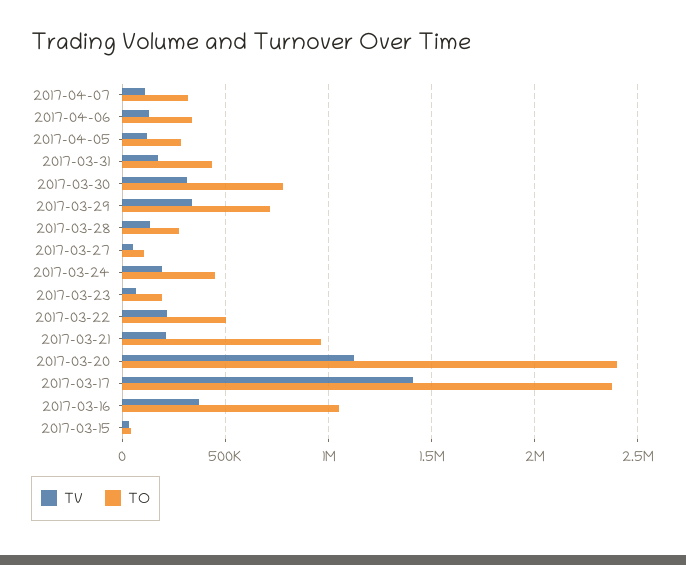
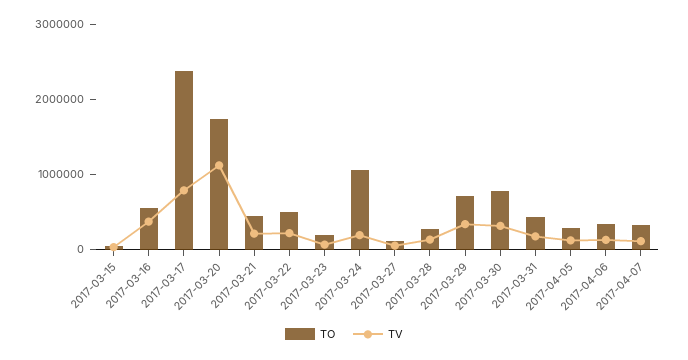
TO, 2017-03-24: 450000 -> 1000000
TO, 2017-03-21: 950000 -> 400000
TO, 2017-03-20: 2400000 -> 1800000
TV, 2017-03-17: 1400000 -> 800000
TO, 2017-03-16: 1050000 -> 600000

